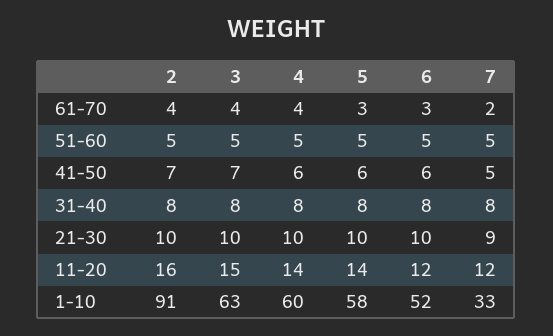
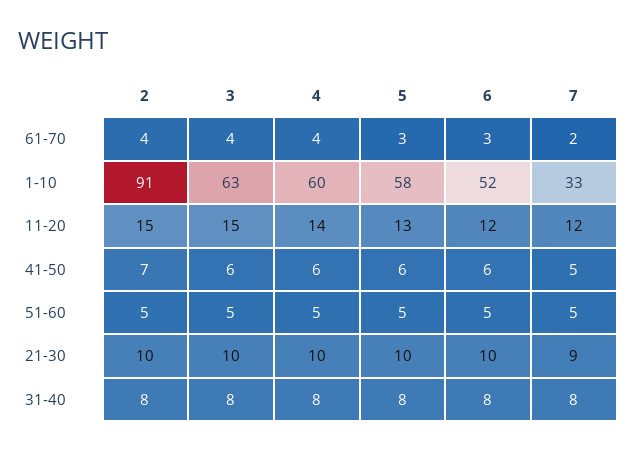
3, 41-50: 7 -> 6
2, 11-20: 16 -> 15
5, 11-20: 14 -> 13

